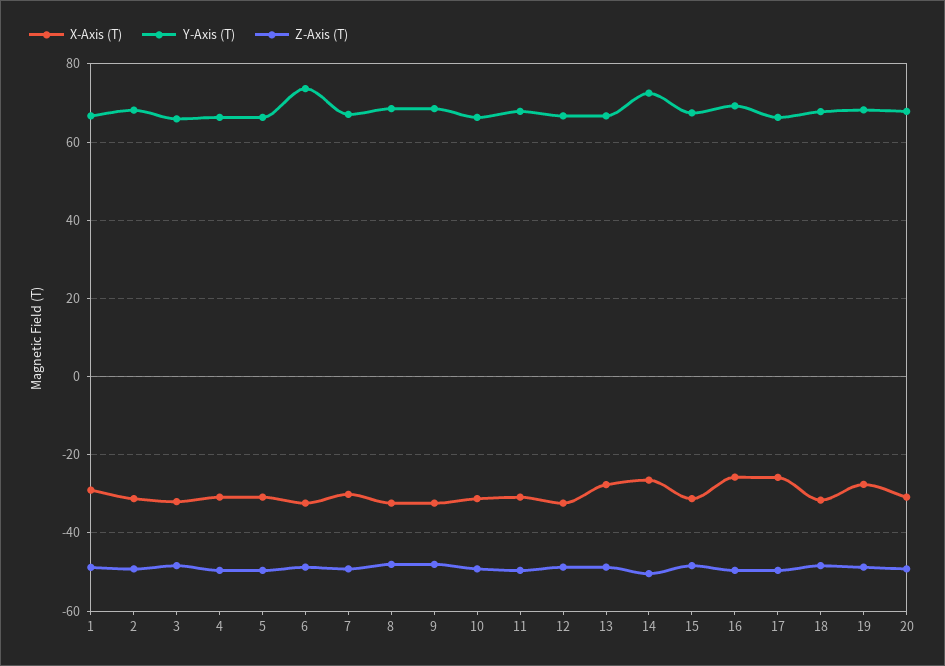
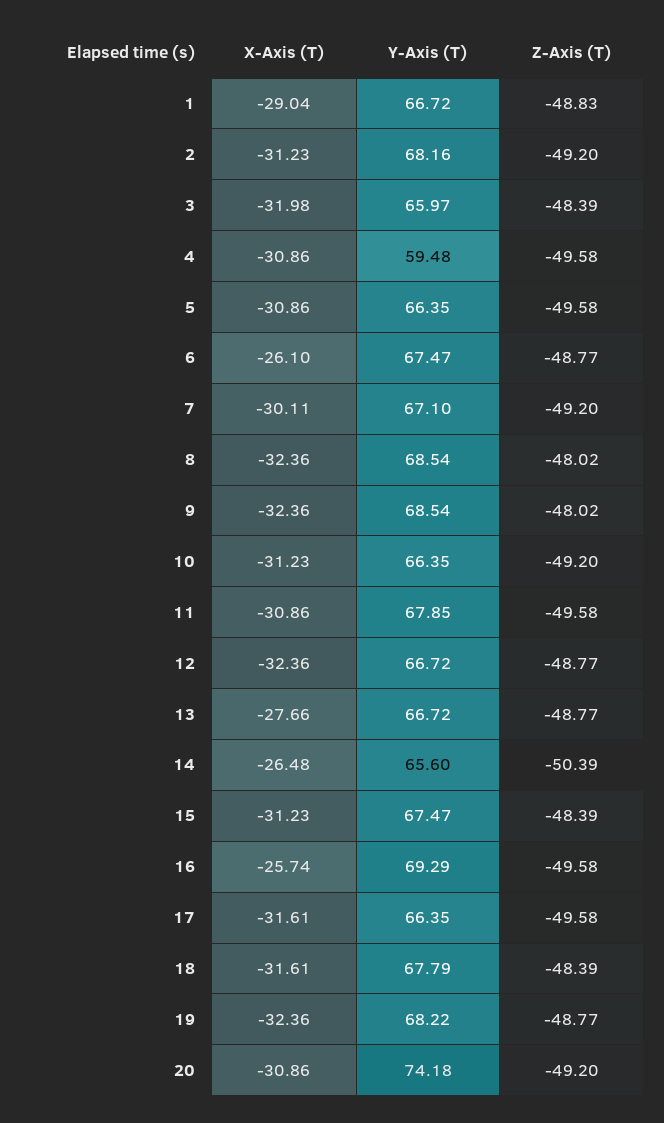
Y-Axis (T), 4: 66 -> 59.48
X-Axis (T), 6: -32 -> -26.1
Y-Axis (T), 6: 74 -> 67.47
Y-Axis (T), 14: 72 -> 65.6
X-Axis (T), 17: -26 -> -31.61
X-Axis (T), 19: -28 -> -32.36
Y-Axis (T), 20: 68 -> 74.18

